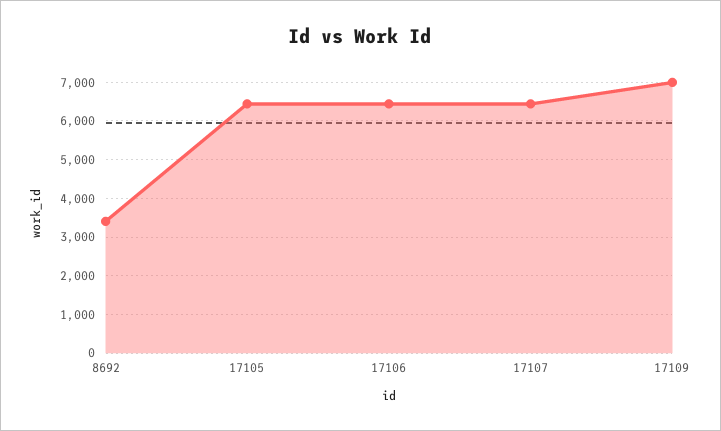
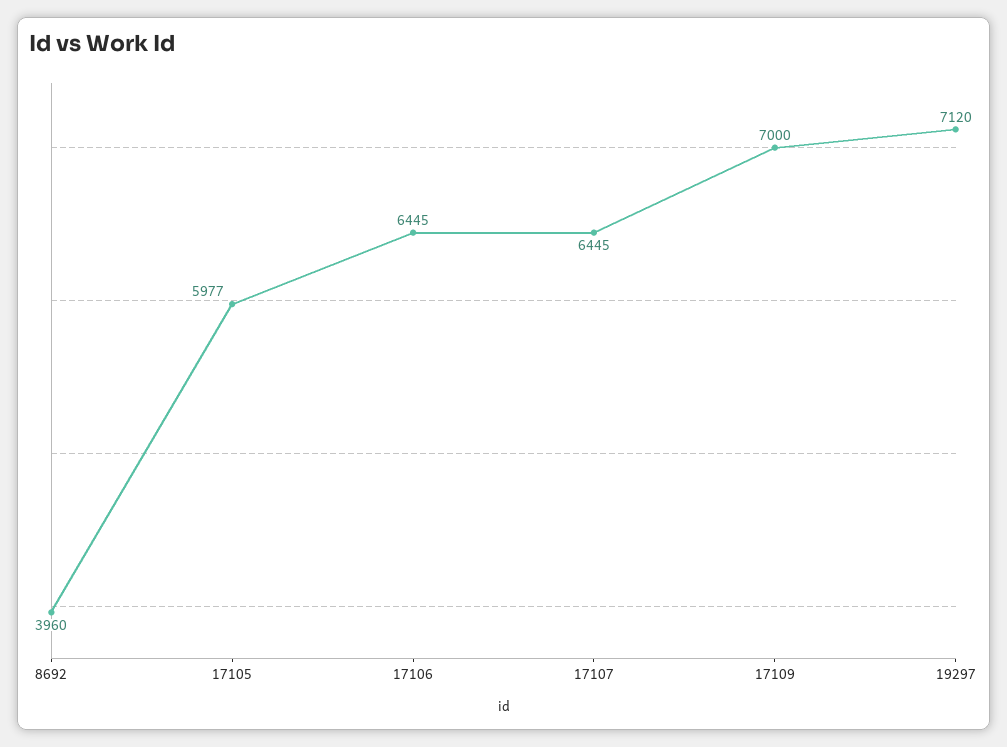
8692: 3400 -> 3960
17105: 6400 -> 5977
19297: none -> 7120

